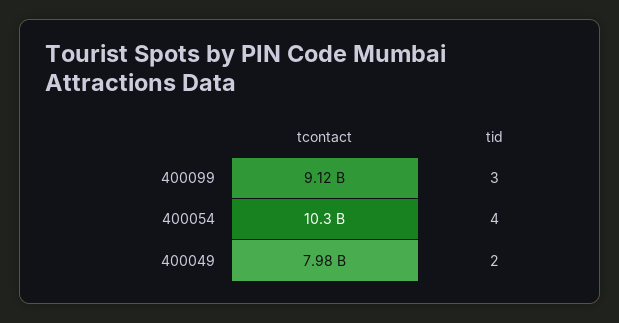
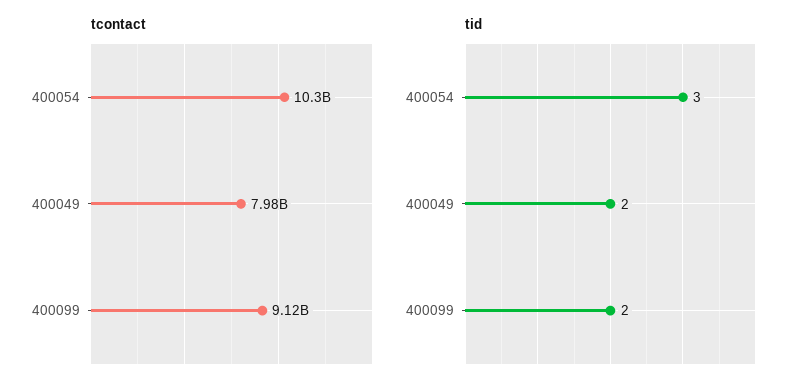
tid, 400099: 3 -> 2
tid, 400054: 4 -> 3

